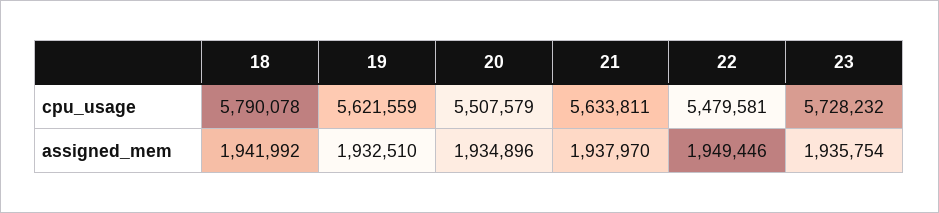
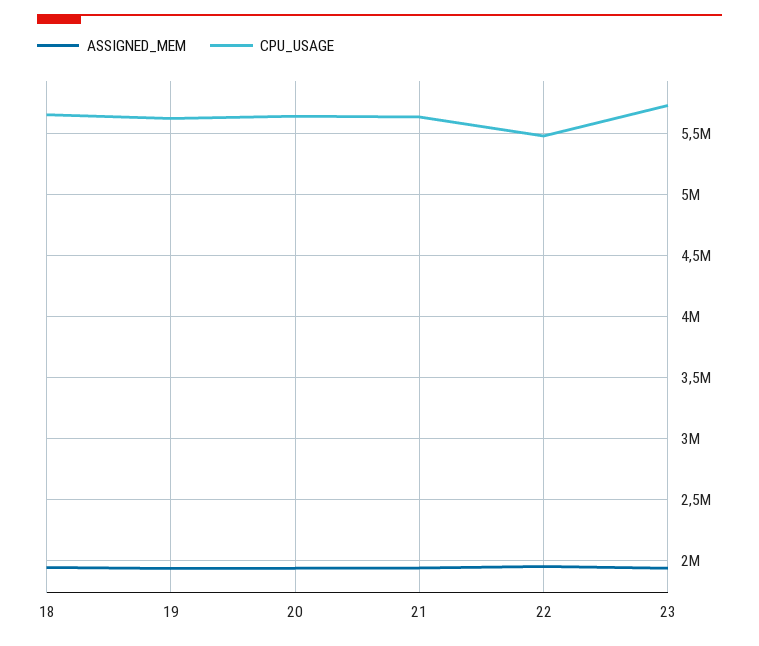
cpu_usage, 18: 5790078 -> 5650000
cpu_usage, 20: 5507579 -> 5650000

